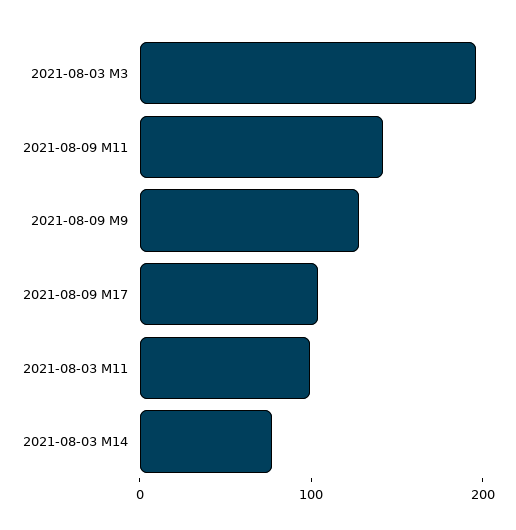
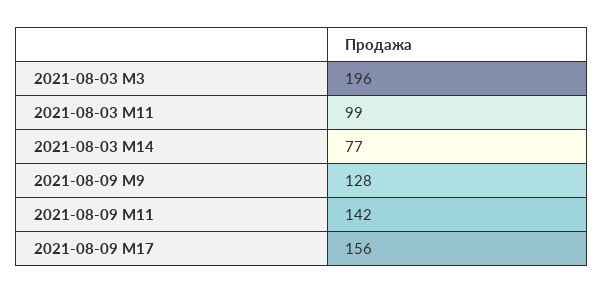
2021-08-09 M17: 100 -> 156

